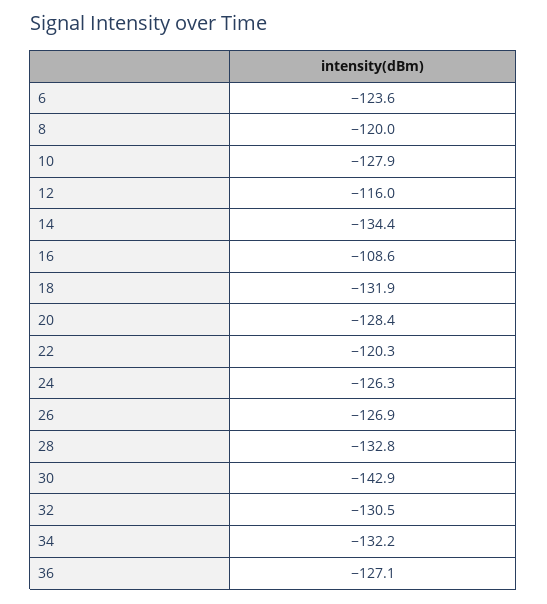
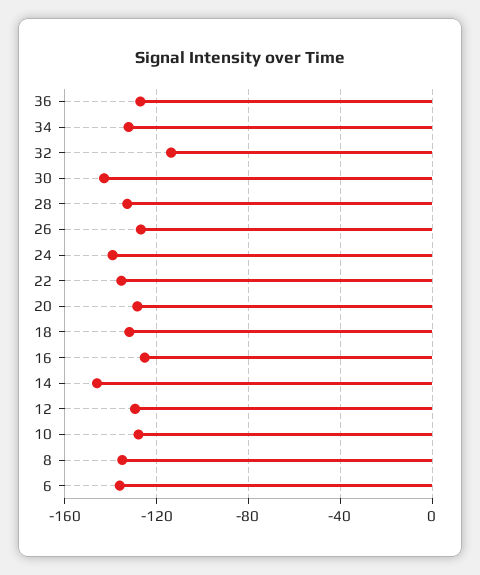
6: -123.6 -> -135
8: -120 -> -135
12: -116 -> -130
14: -134.4 -> -145
16: -108.6 -> -125
22: -120.3 -> -135
24: -126.3 -> -140
32: -130.5 -> -115

